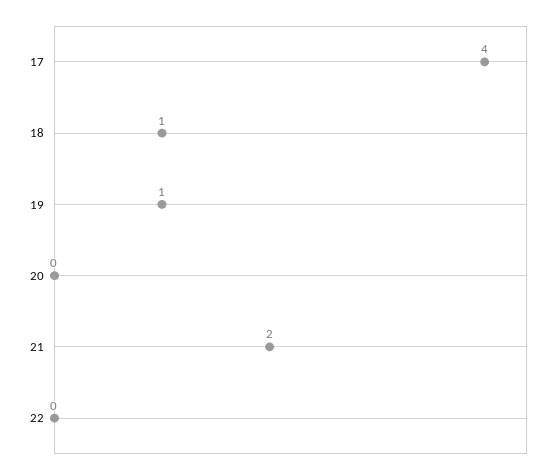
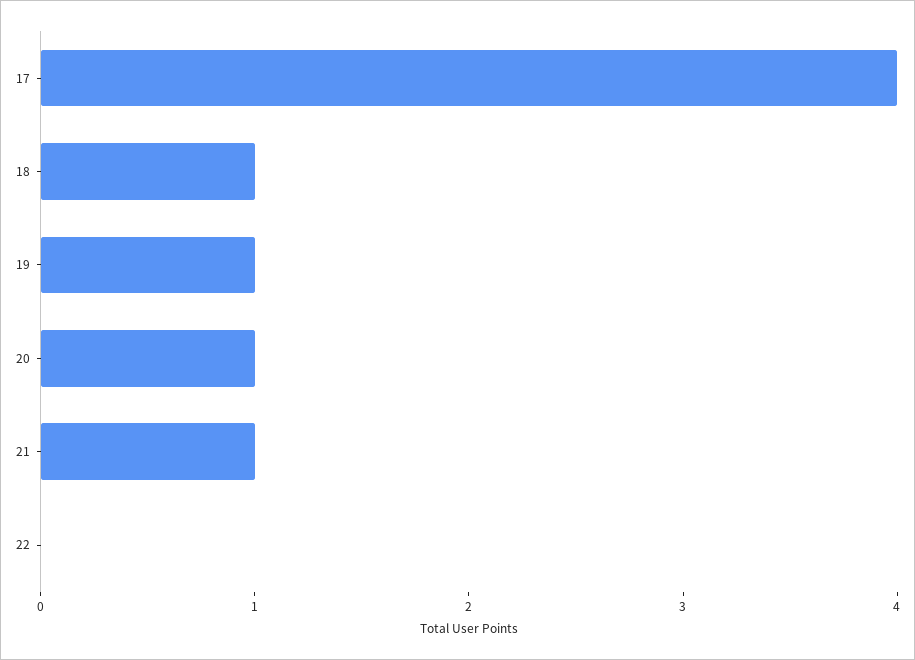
20: 0 -> 1
21: 2 -> 1

